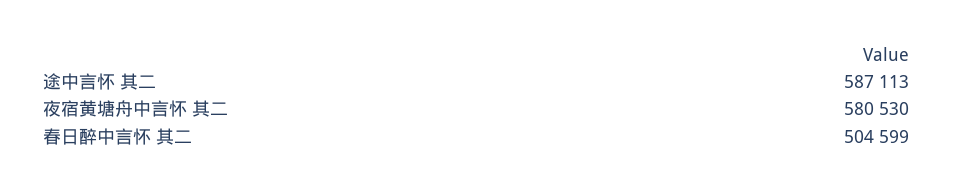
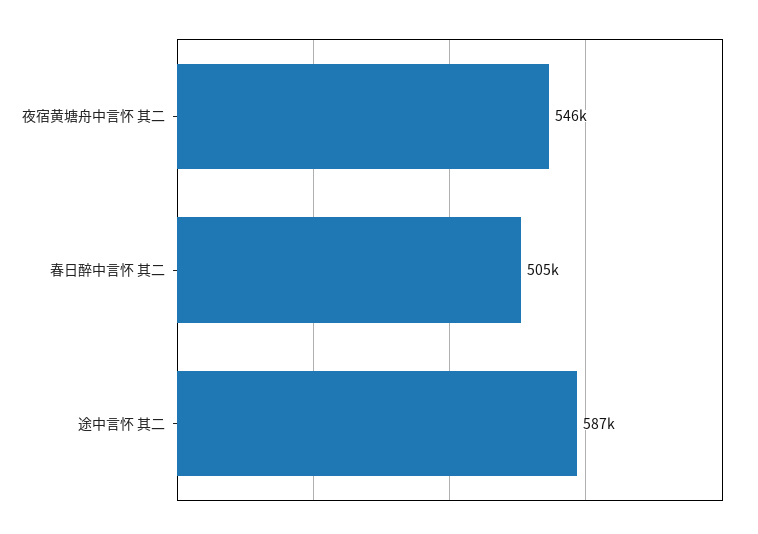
夜宿黄塘舟中言怀 其二: 580530 -> 546000

